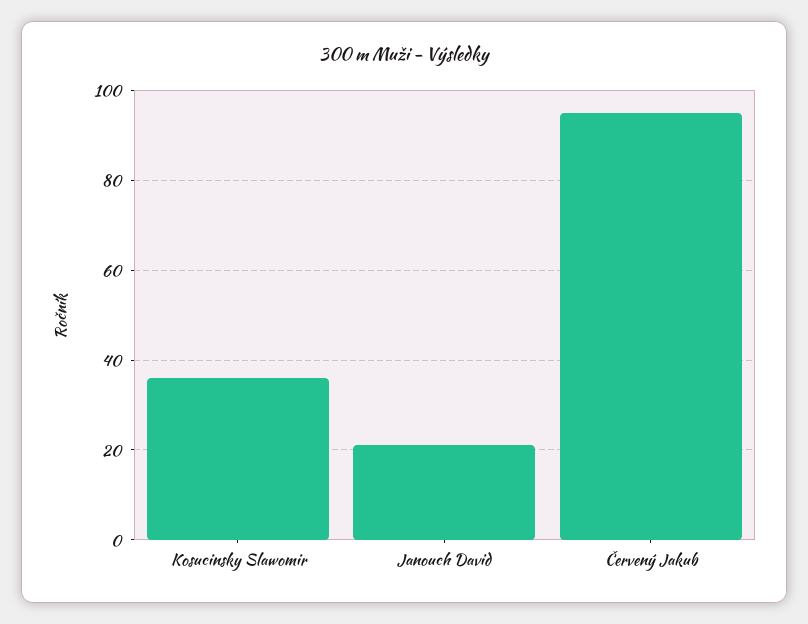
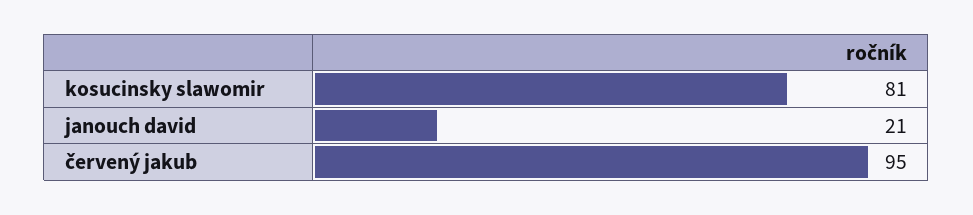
Kosucinsky Slawomir: 35 -> 81

